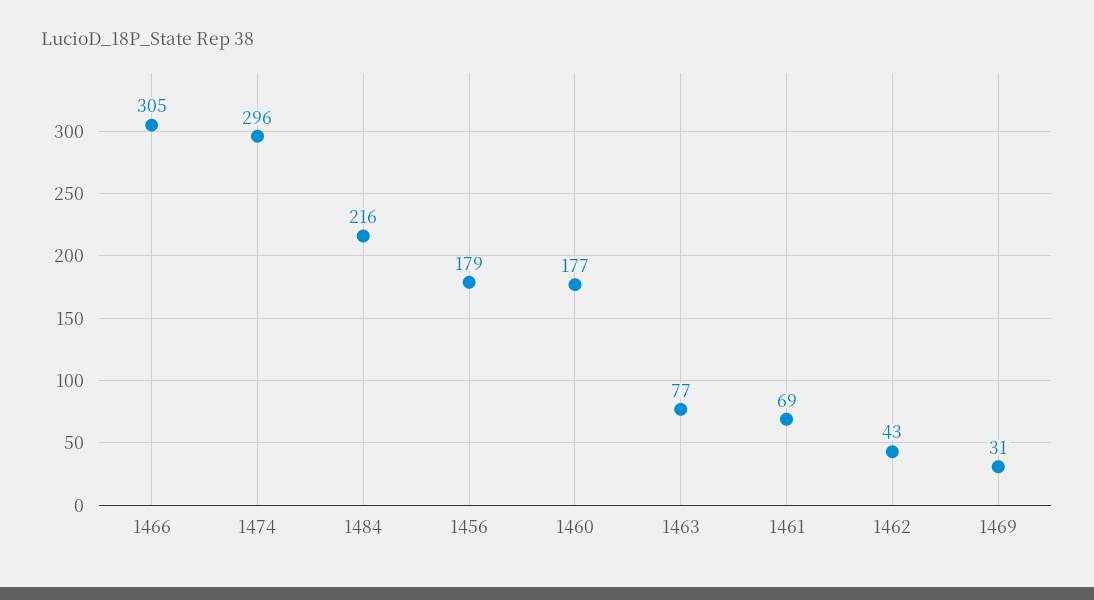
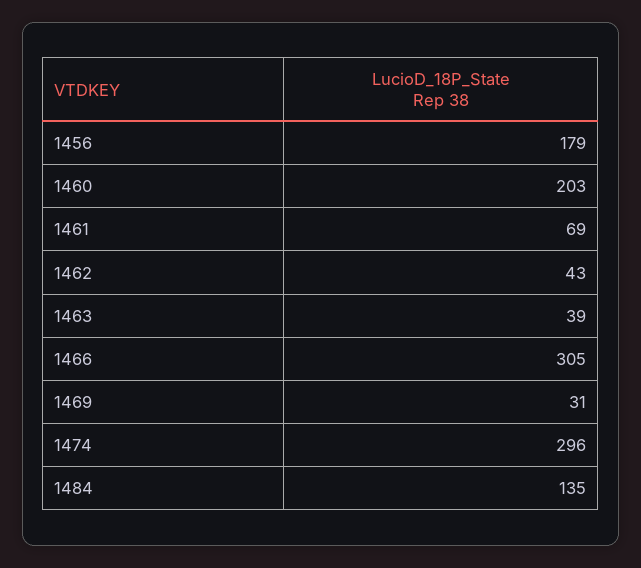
1484: 216 -> 135
1460: 177 -> 203
1463: 77 -> 39

